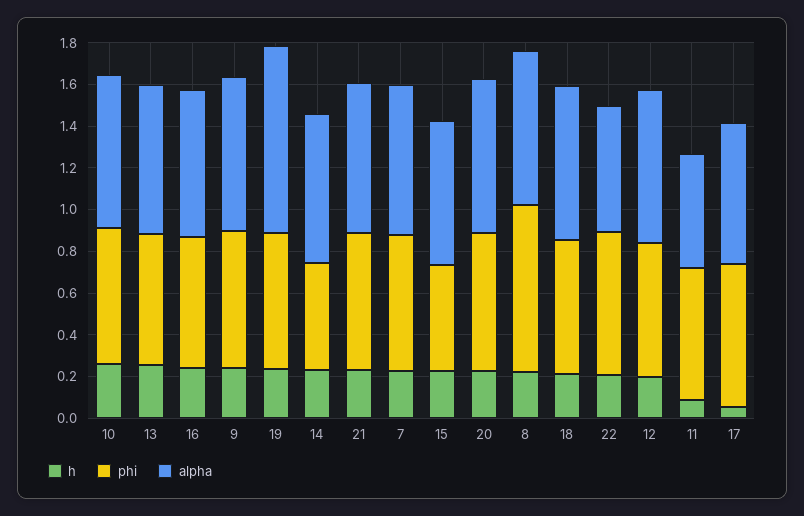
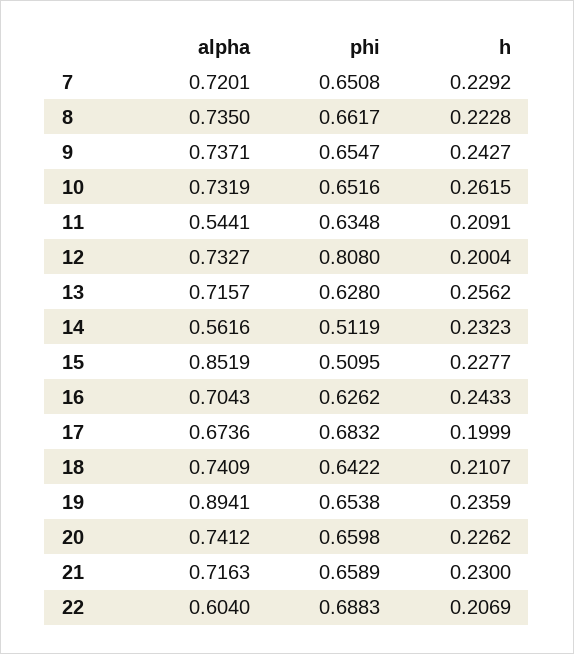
alpha, 14: 0.7 -> 0.5616
alpha, 15: 0.7 -> 0.8519
phi, 8: 0.8 -> 0.6617
phi, 12: 0.65 -> 0.808
h, 11: 0.1 -> 0.2091
h, 17: 0.05 -> 0.1999

